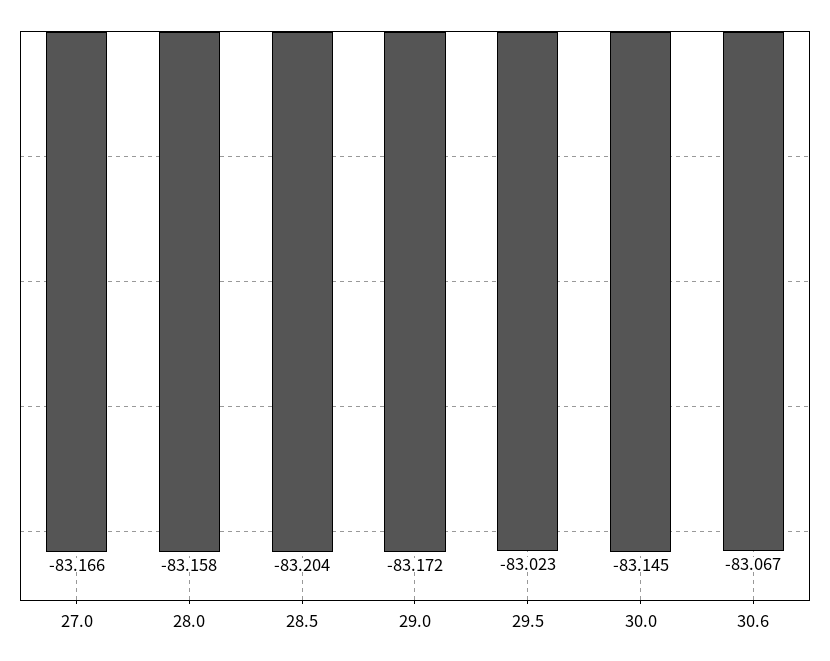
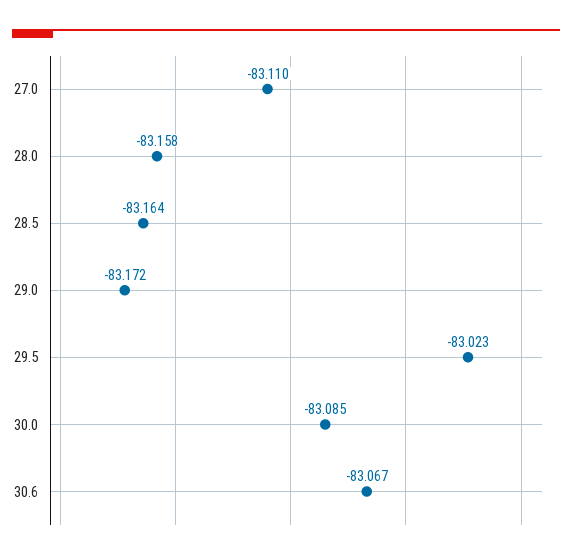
27.0: -83.166 -> -83.11
28.5: -83.204 -> -83.164
30.0: -83.145 -> -83.085

